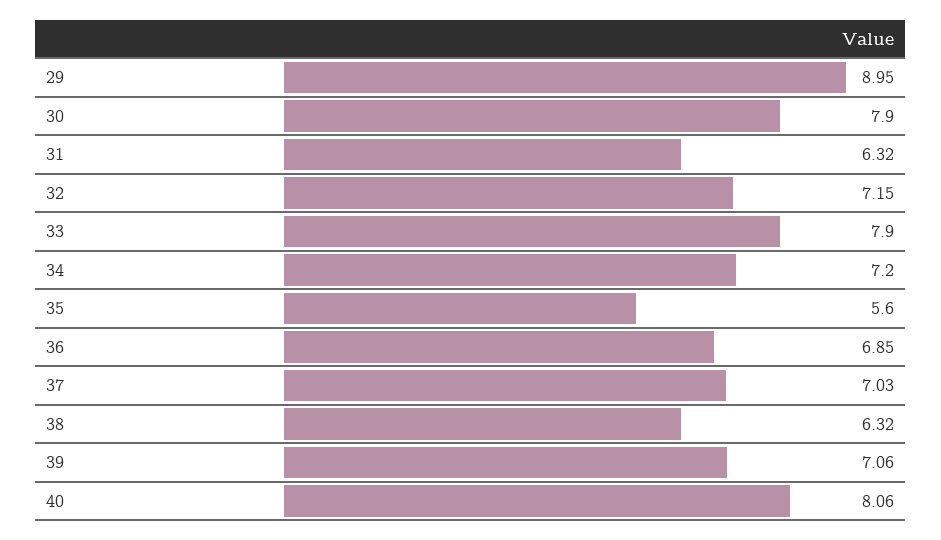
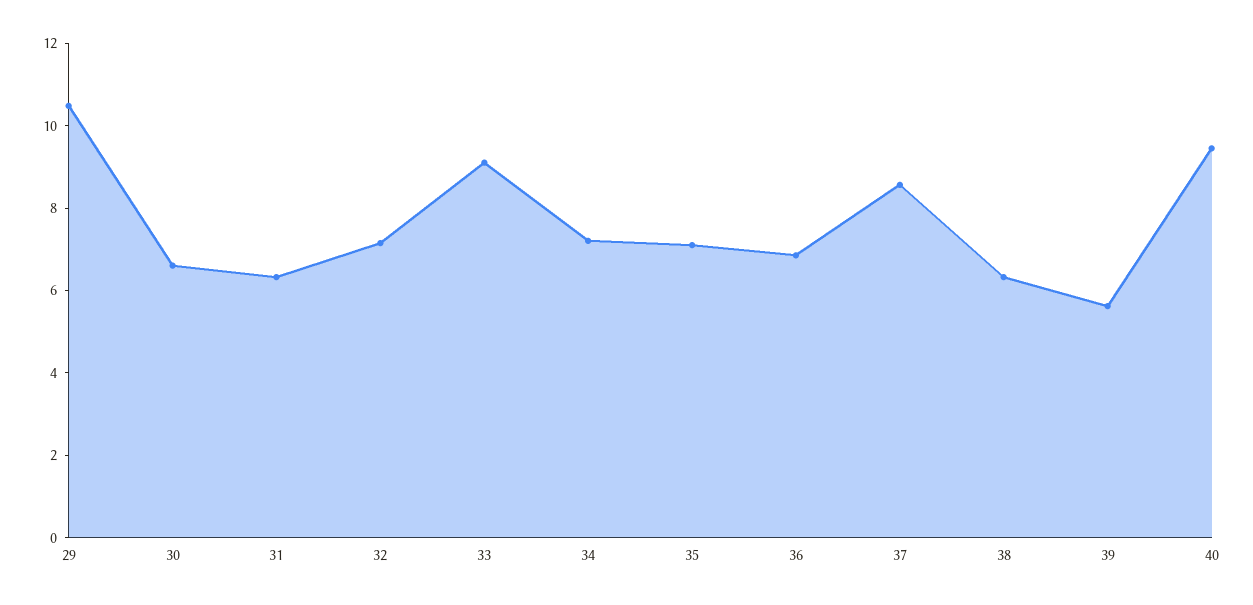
29: 8.95 -> 10.5
30: 7.9 -> 6.5
33: 7.9 -> 9
35: 5.6 -> 7
37: 7.03 -> 8.5
39: 7.06 -> 5.5
40: 8.06 -> 9.5

